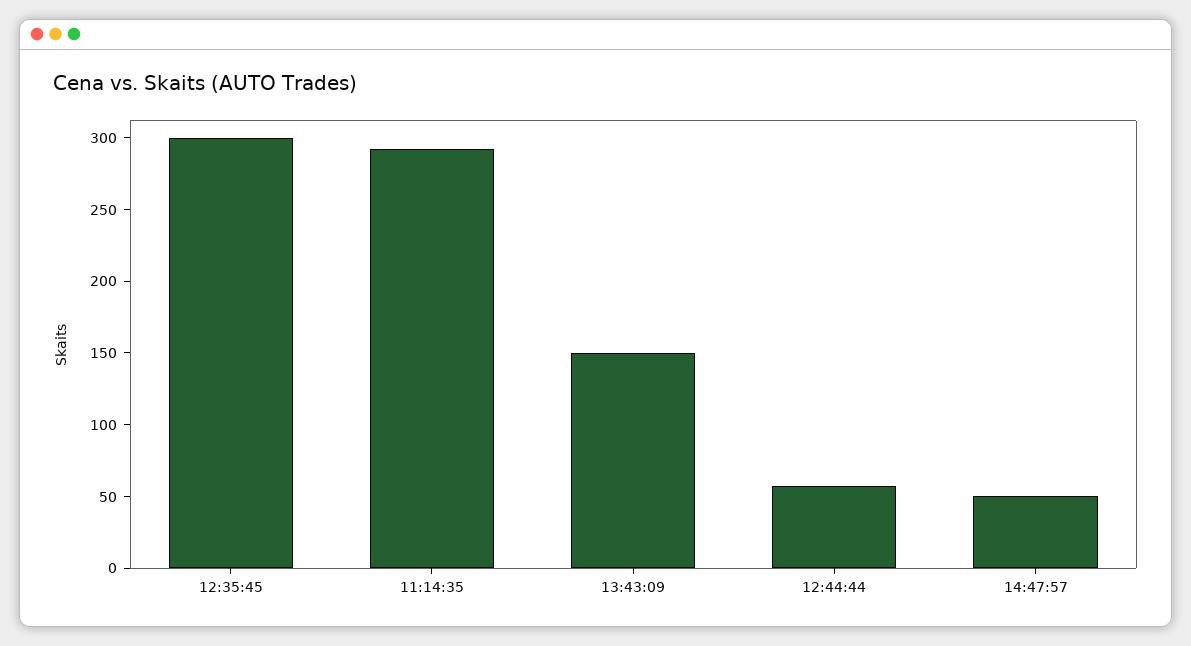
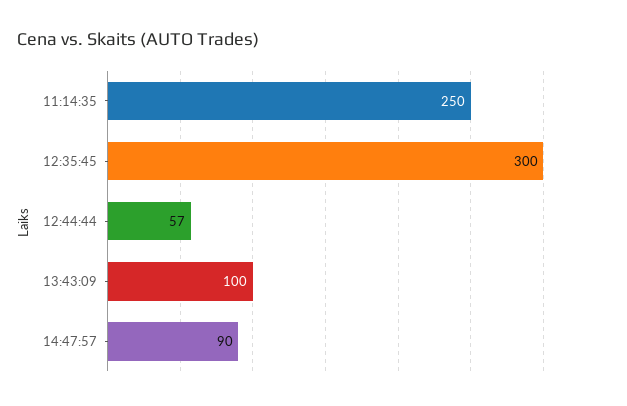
11:14:35: 290 -> 250
13:43:09: 150 -> 100
14:47:57: 50 -> 90

